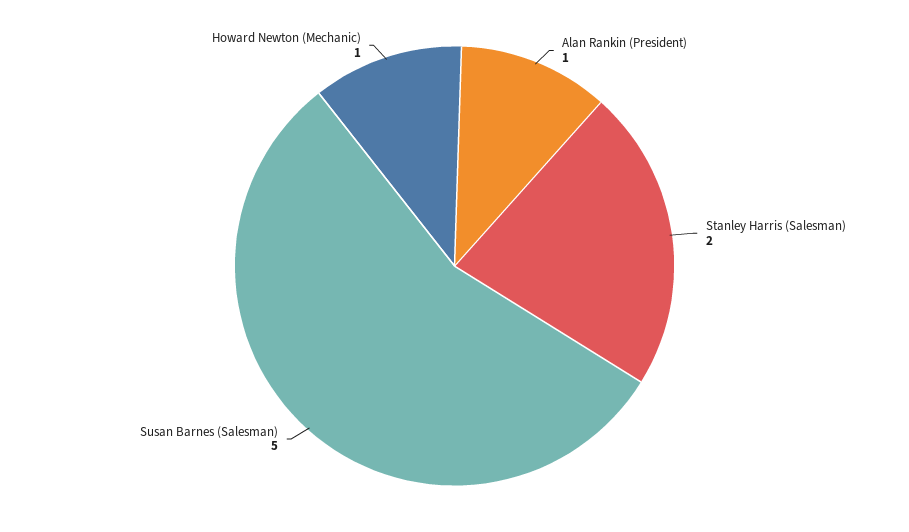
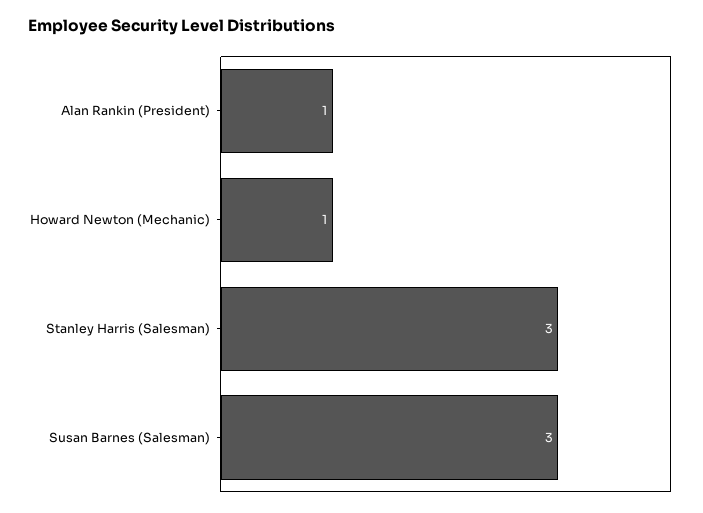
Stanley Harris (Salesman): 2 -> 3
Susan Barnes (Salesman): 5 -> 3

